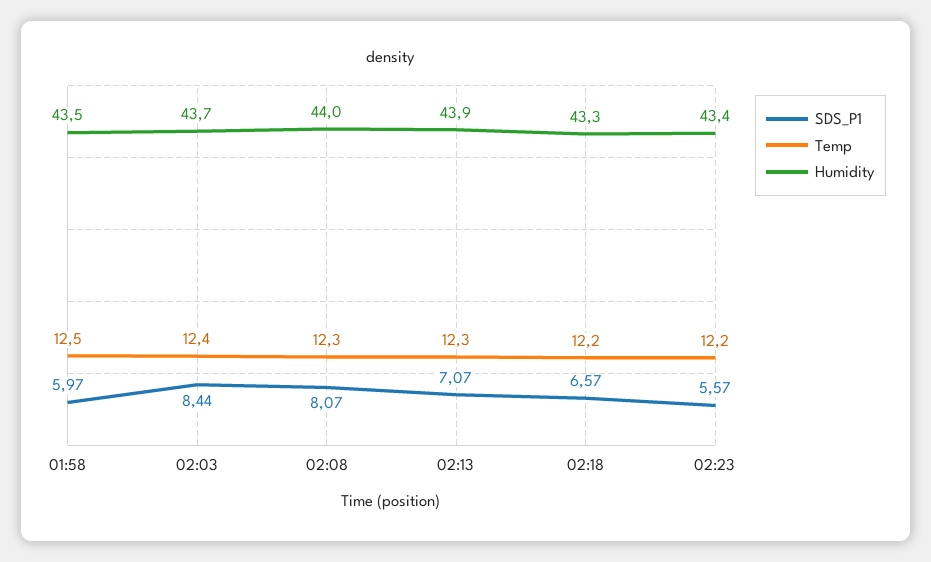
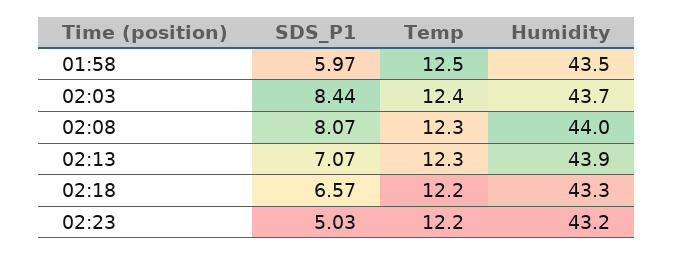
SDS_P1, 02:23: 5.57 -> 5.03
Humidity, 02:23: 43.4 -> 43.2

